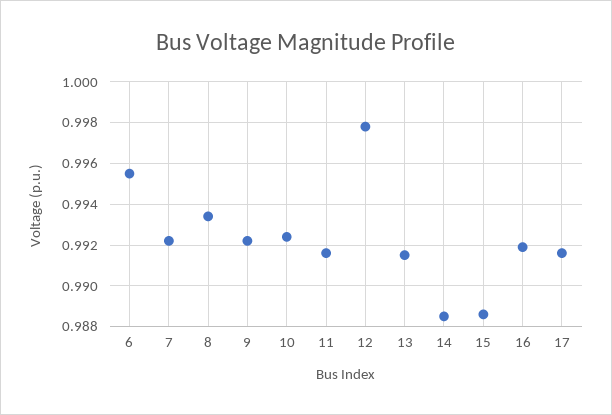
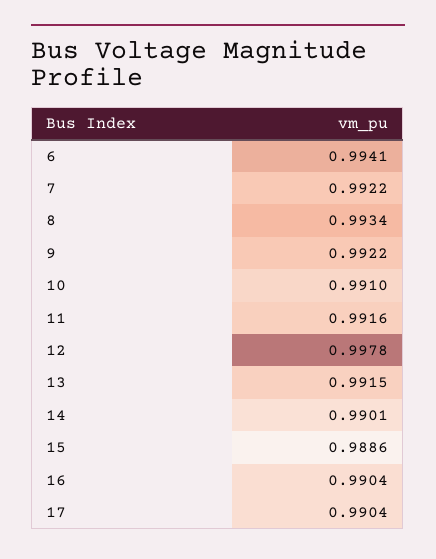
6: 0.9955 -> 0.9941
10: 0.9925 -> 0.991
14: 0.9885 -> 0.9901
16: 0.992 -> 0.9904
17: 0.9915 -> 0.9904

